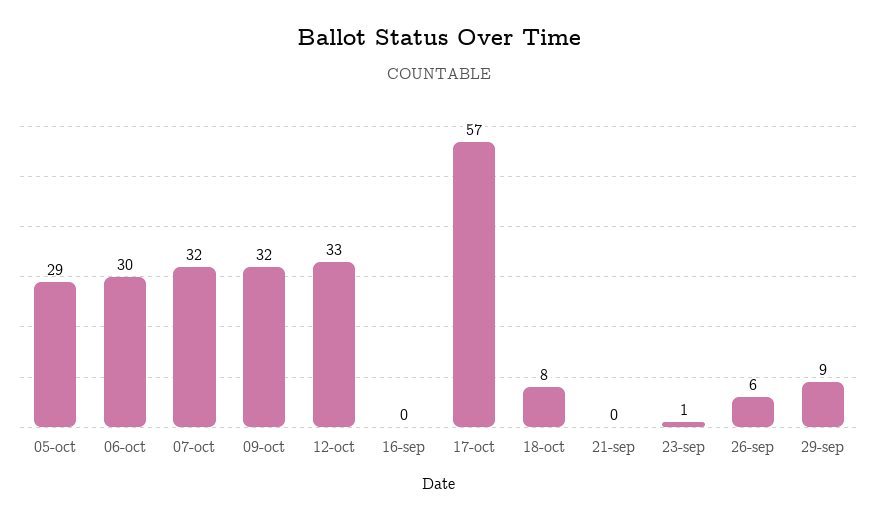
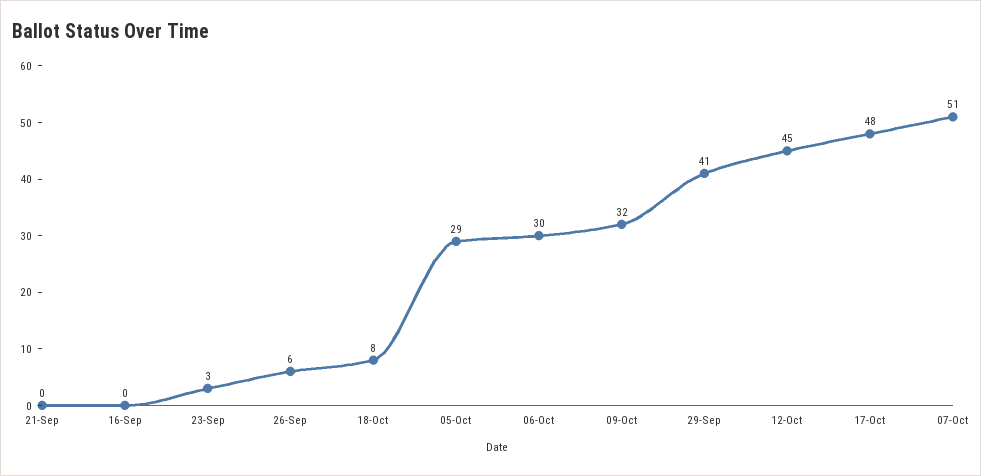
07-oct: 32 -> 51
12-oct: 33 -> 45
17-oct: 57 -> 48
23-sep: 1 -> 3
29-sep: 9 -> 41

